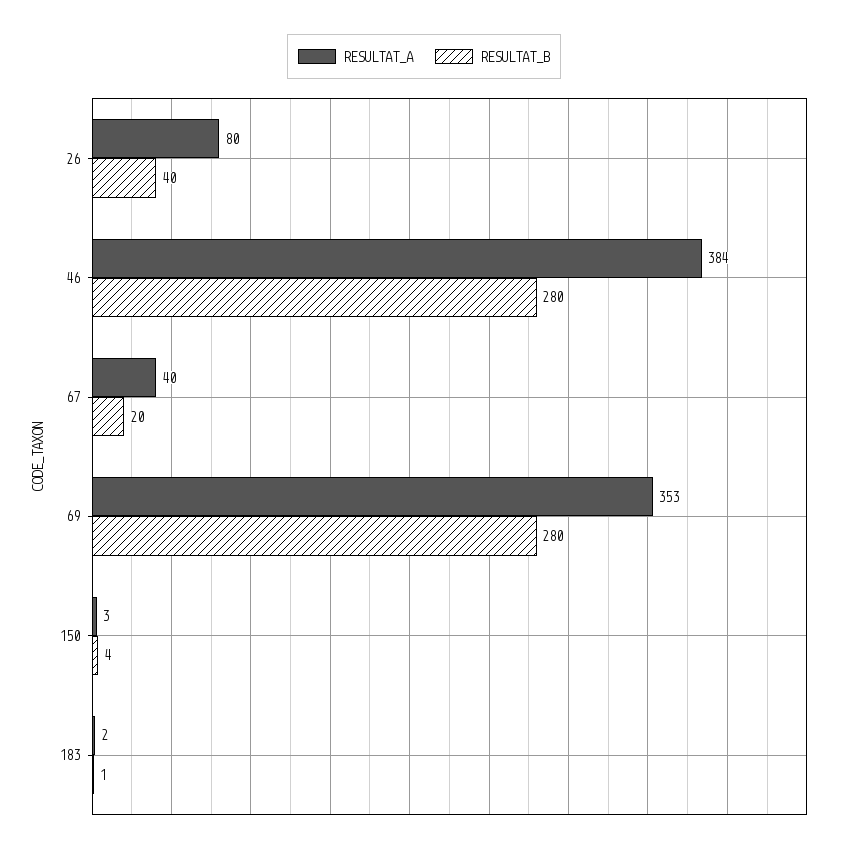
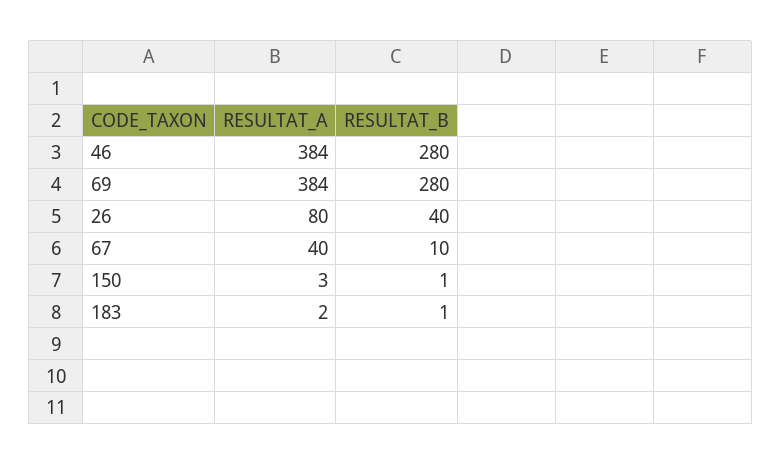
RESULTAT_B, 67: 20 -> 10
RESULTAT_A, 69: 353 -> 384
RESULTAT_B, 150: 4 -> 1

